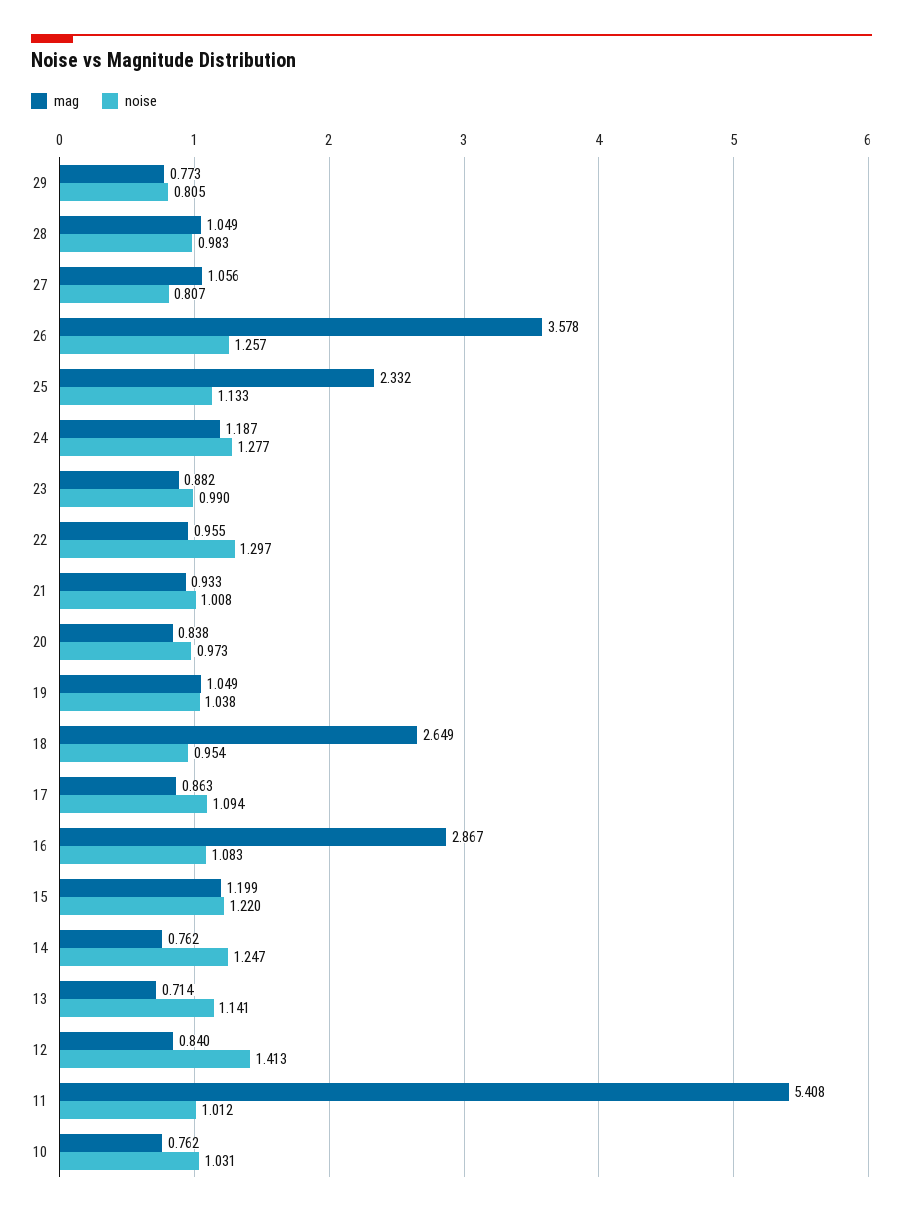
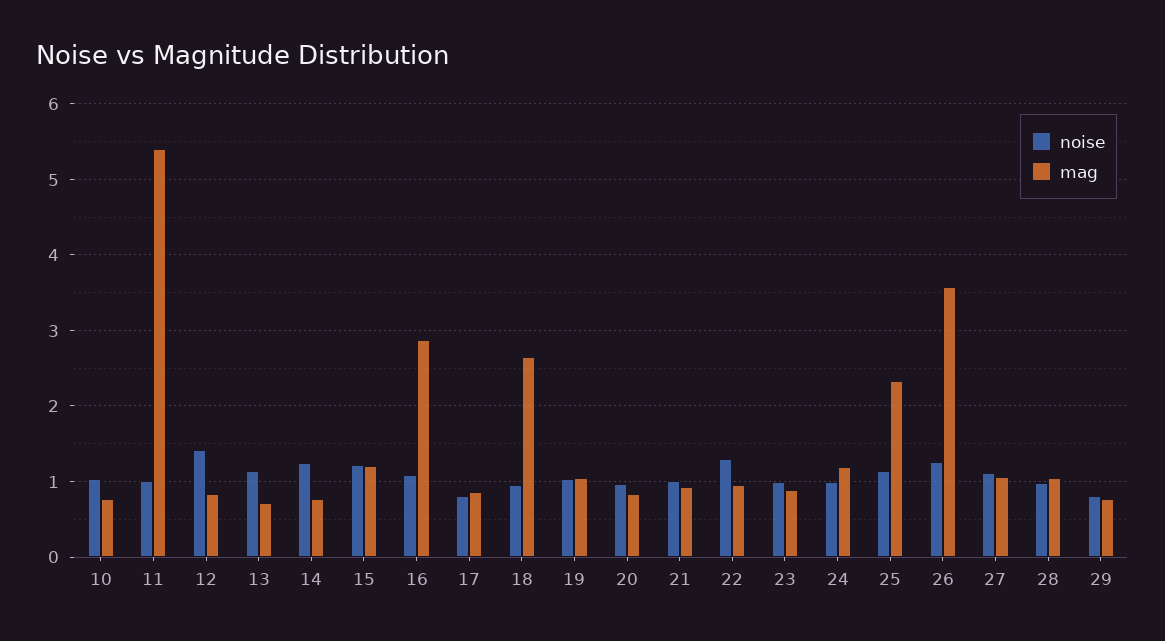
noise, 27: 0.807 -> 1.1
noise, 24: 1.277 -> 1
noise, 17: 1.094 -> 0.8

